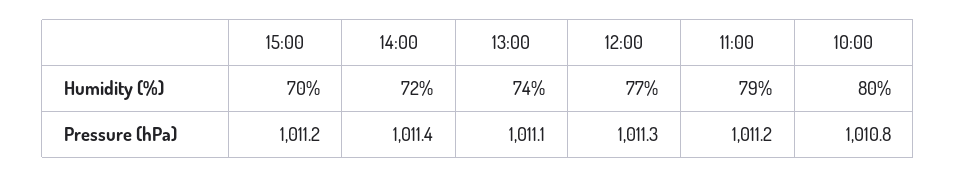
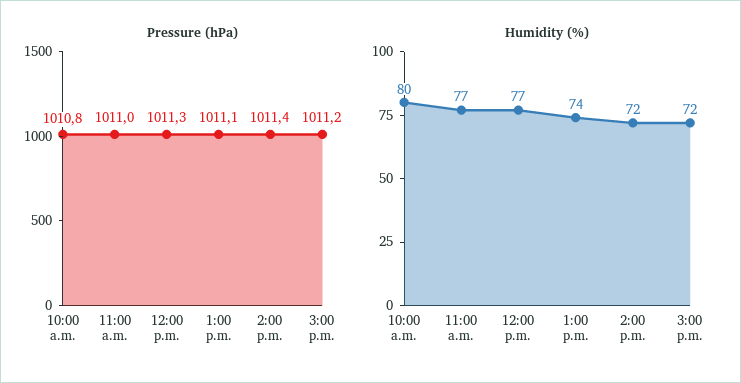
Humidity (%), 15:00: 70 -> 72
Humidity (%), 11:00: 79 -> 77
Pressure (hPa), 11:00: 1011.2 -> 1011

